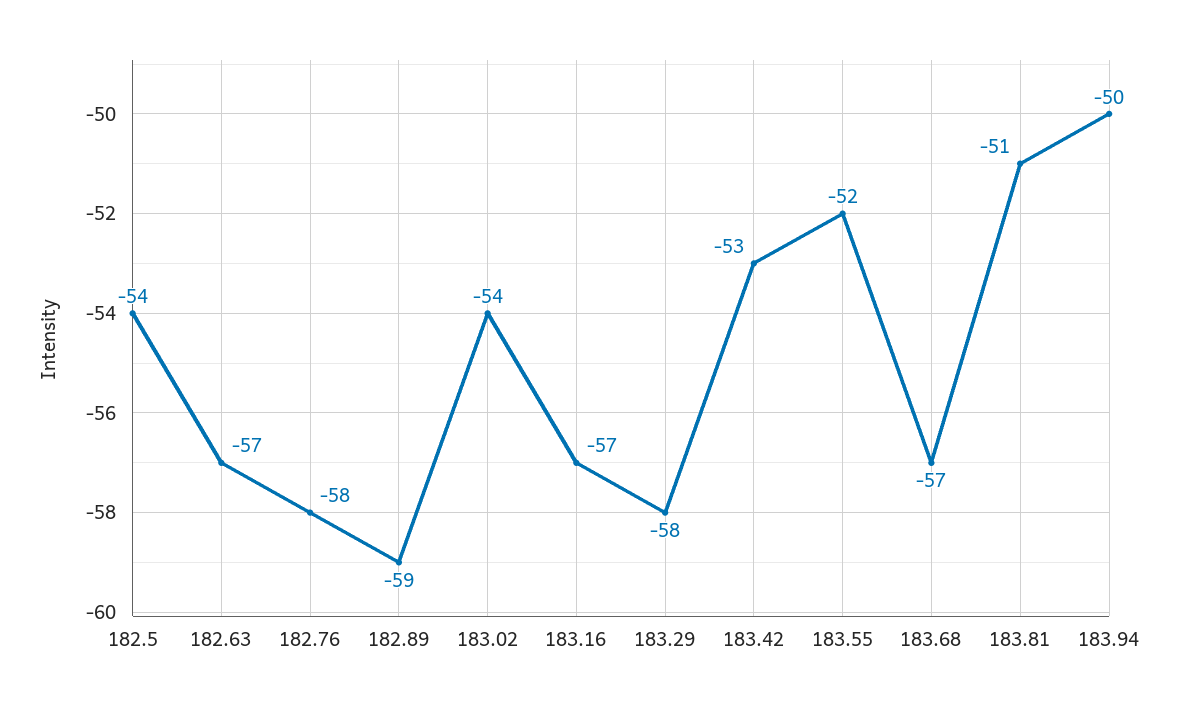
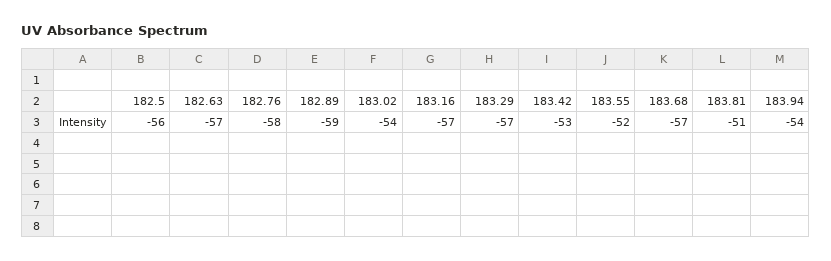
182.5: -54 -> -56
183.29: -58 -> -57
183.94: -50 -> -54

